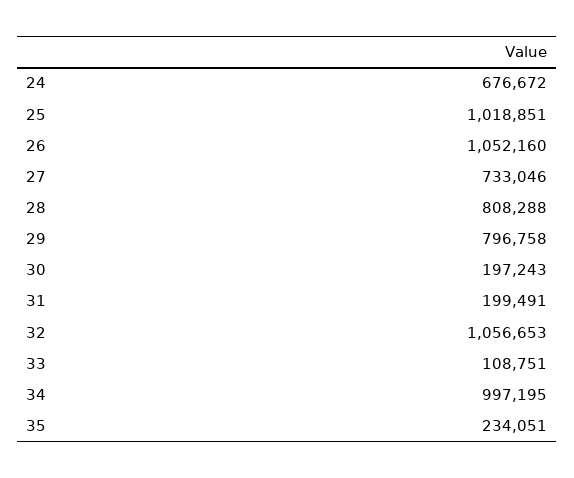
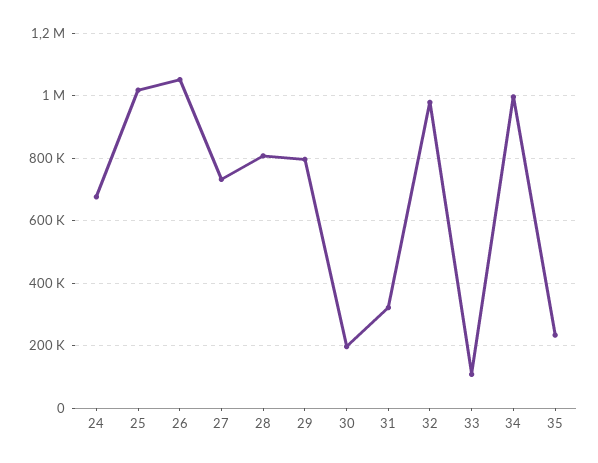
31: 199491 -> 320000
32: 1056653 -> 980000

